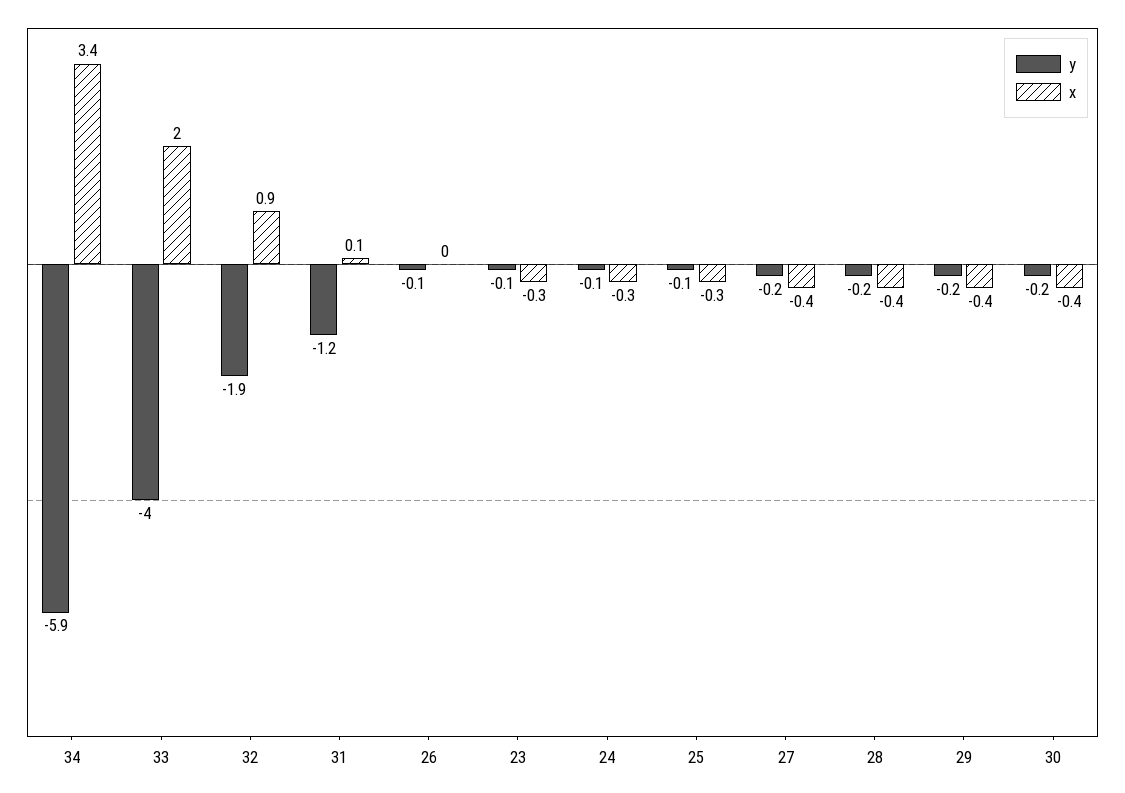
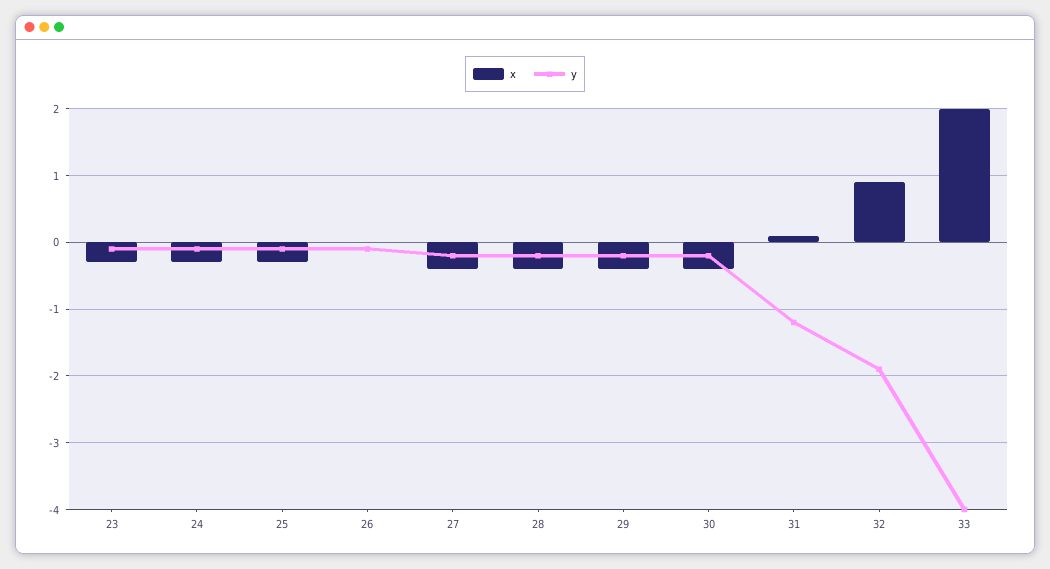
y, 34: -5.9 -> none
x, 34: 3.4 -> none

